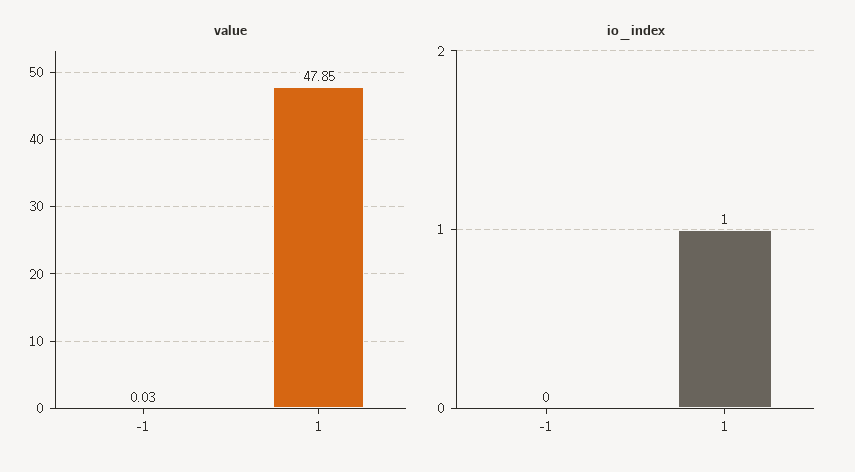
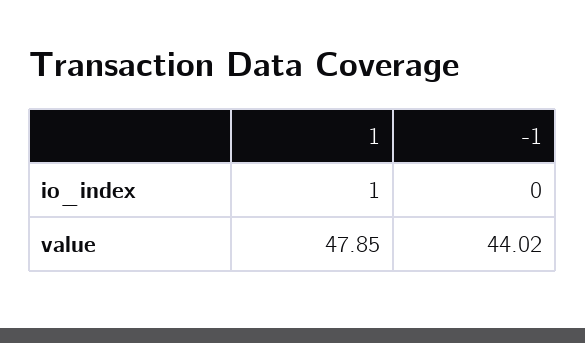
value, -1: 0.03 -> 44.02

